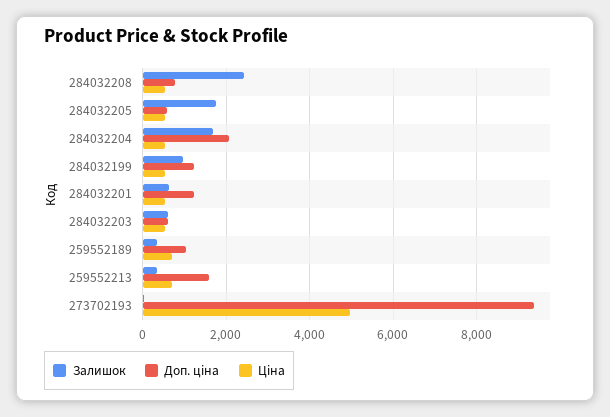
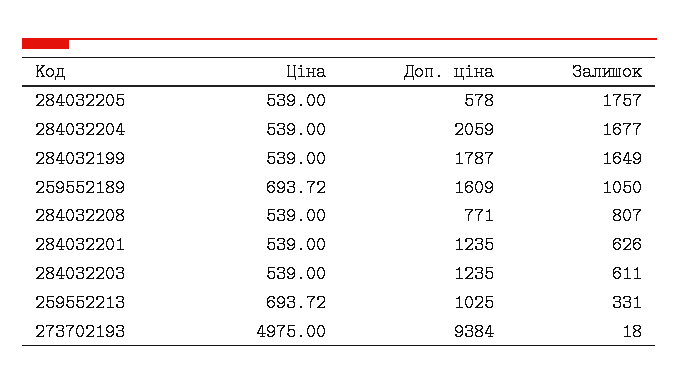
Залишок, 284032208: 2400 -> 807
Залишок, 284032199: 1000 -> 1649
Доп. ціна, 284032199: 1200 -> 1787
Доп. ціна, 284032203: 600 -> 1235
Залишок, 259552189: 400 -> 1050
Доп. ціна, 259552189: 1000 -> 1609
Доп. ціна, 259552213: 1600 -> 1025

